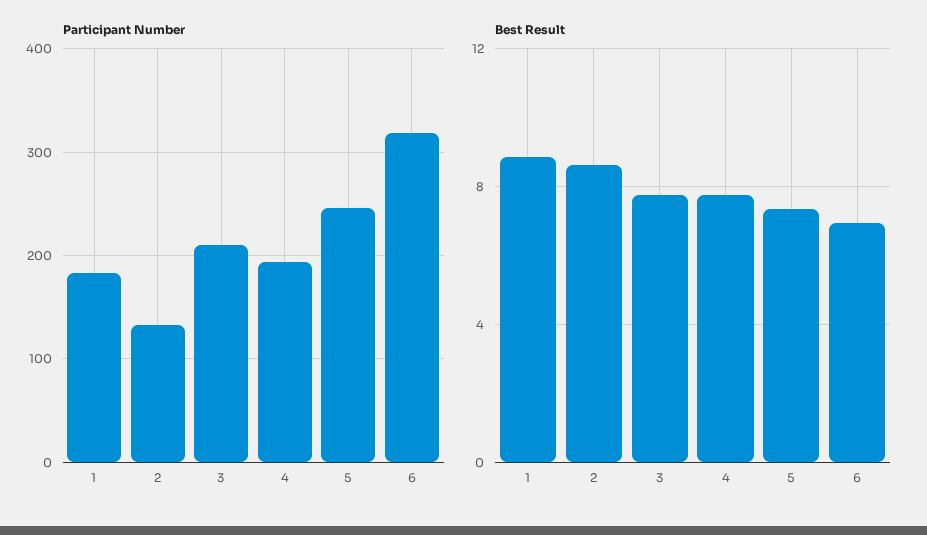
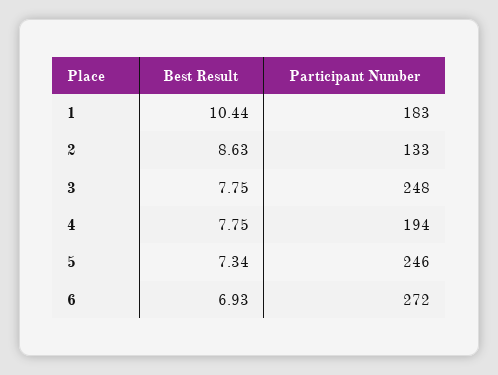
Participant Number, 3: 210 -> 248
Participant Number, 6: 320 -> 272
Best Result, 1: 9 -> 10.44

